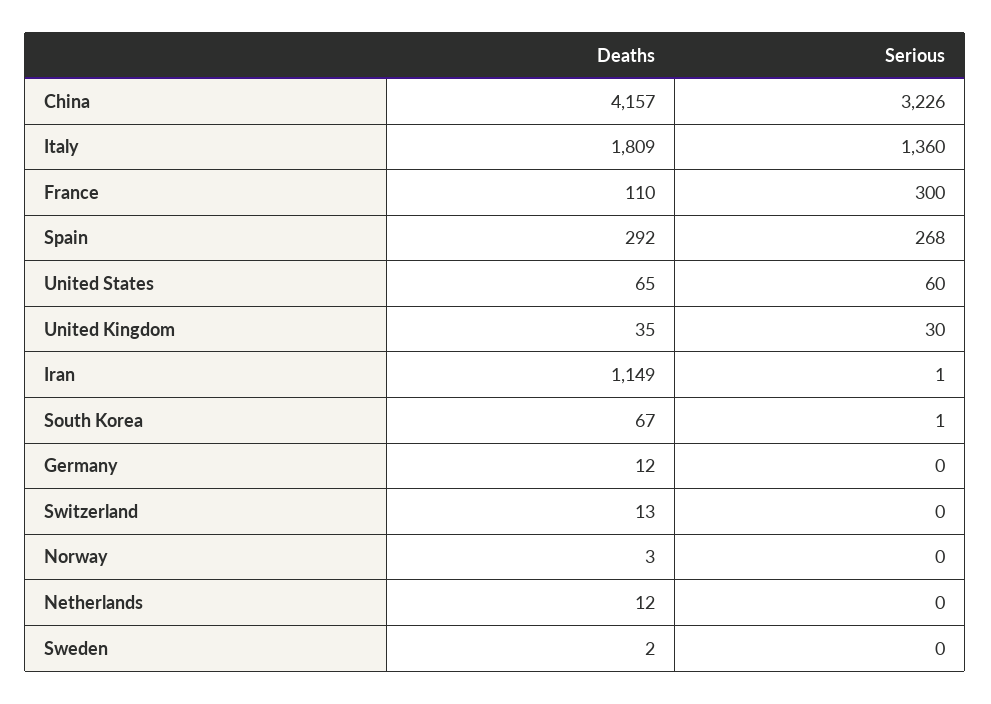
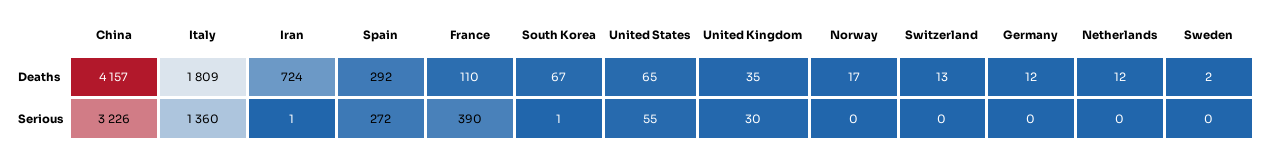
Serious, France: 300 -> 390
Serious, Spain: 268 -> 272
Serious, United States: 60 -> 55
Deaths, Iran: 1149 -> 724
Deaths, Norway: 3 -> 17

